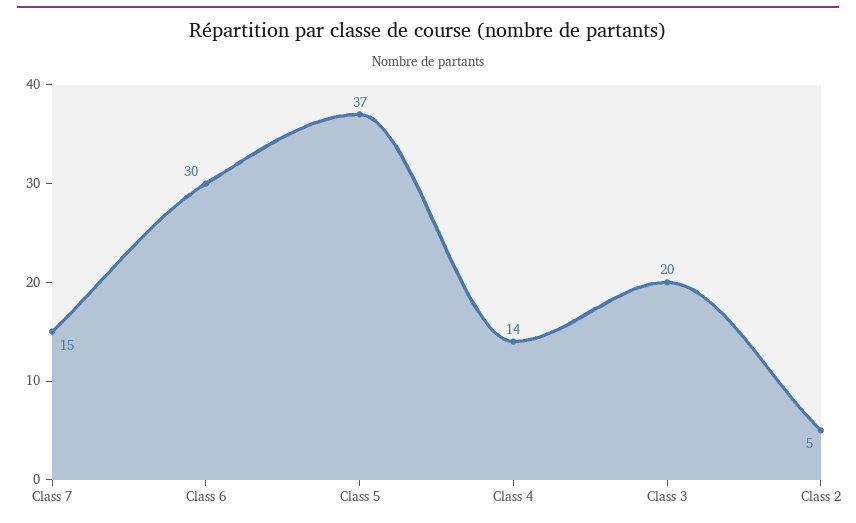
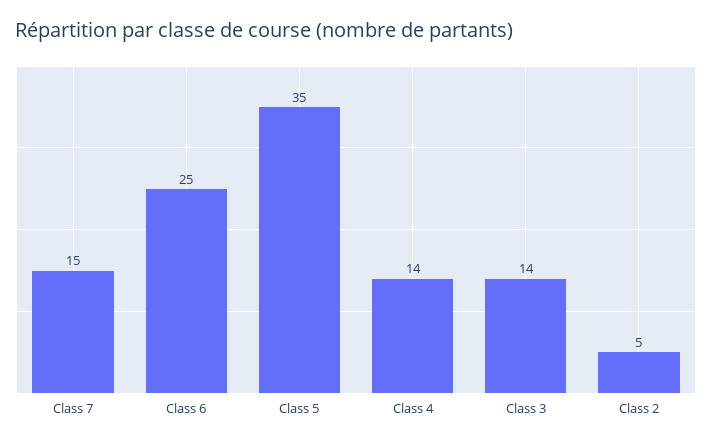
Class 6: 30 -> 25
Class 5: 37 -> 35
Class 3: 20 -> 14

